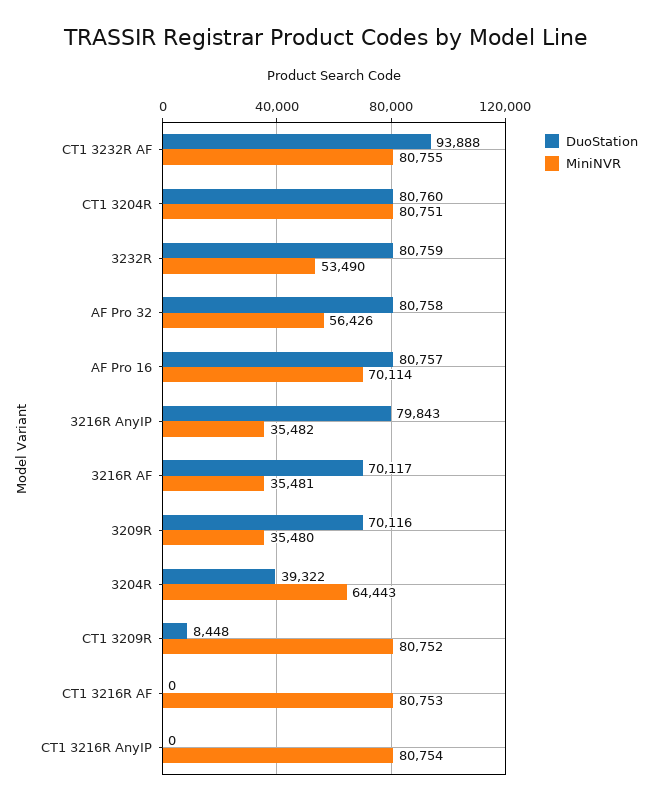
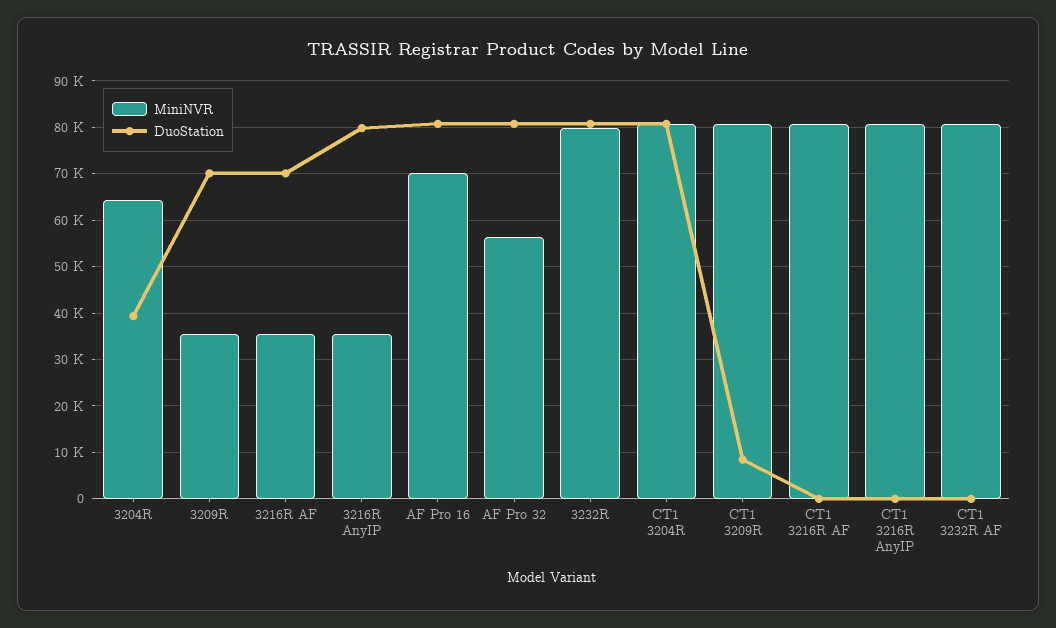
DuoStation, CT1 3232R AF: 93888 -> 0
MiniNVR, 3232R: 53490 -> 80000

